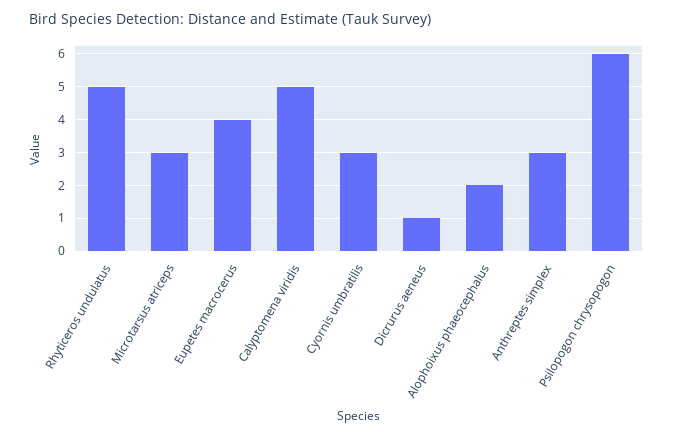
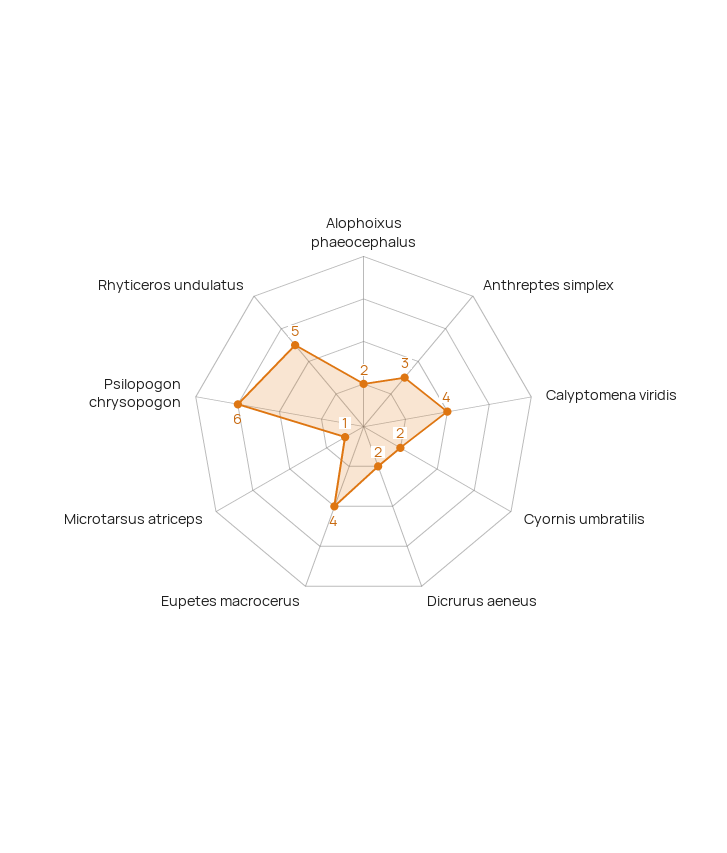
Microtarsus atriceps: 3 -> 1
Calyptomena viridis: 5 -> 4
Cyornis umbratilis: 3 -> 2
Dicrurus aeneus: 1 -> 2

